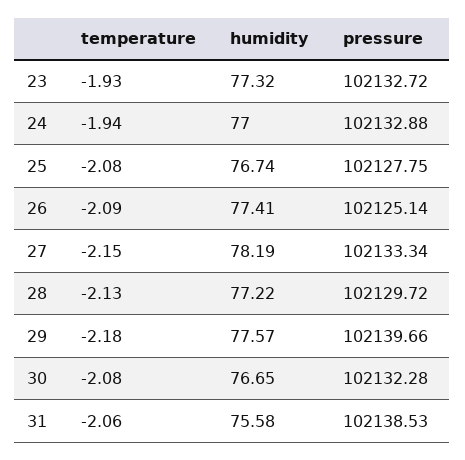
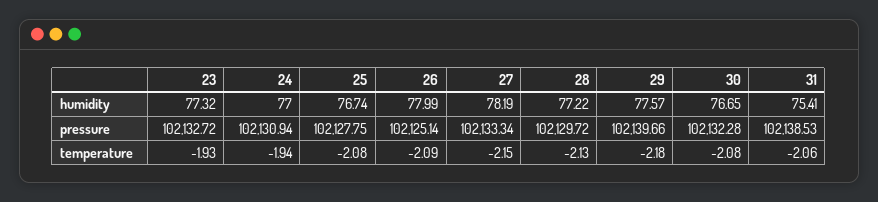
pressure, 24: 102132.88 -> 102130.94
humidity, 26: 77.41 -> 77.99
humidity, 31: 75.58 -> 75.41

